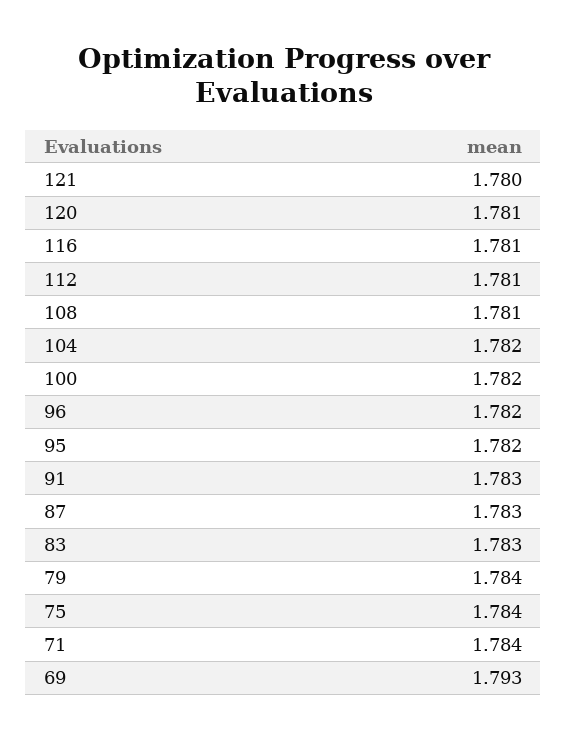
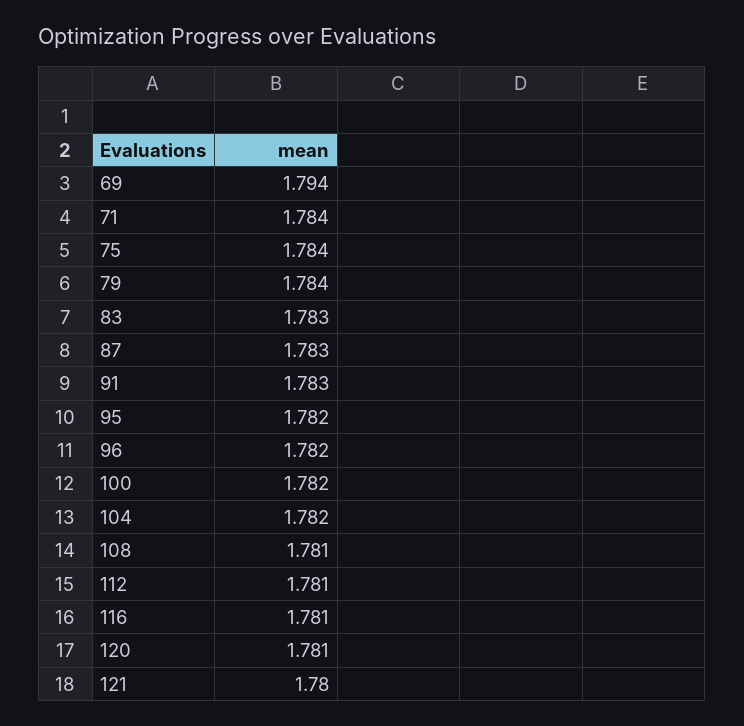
69: 1.793 -> 1.794

